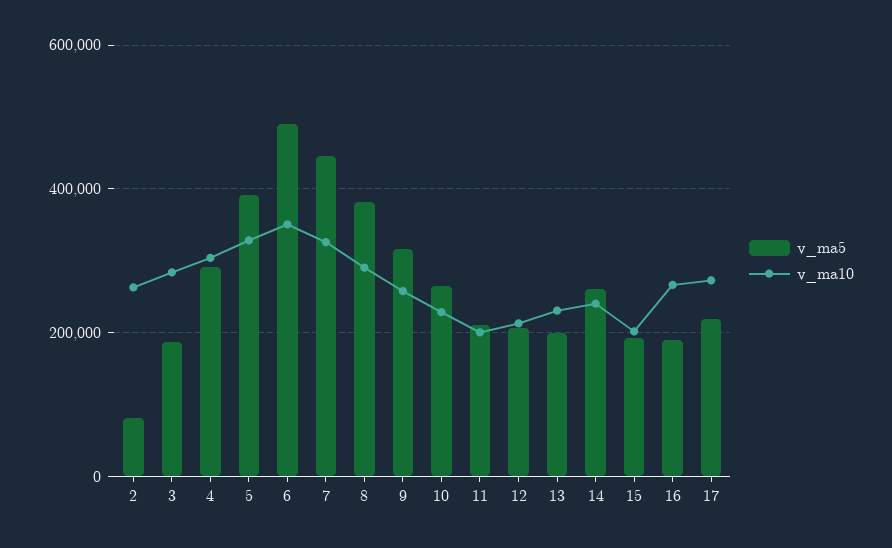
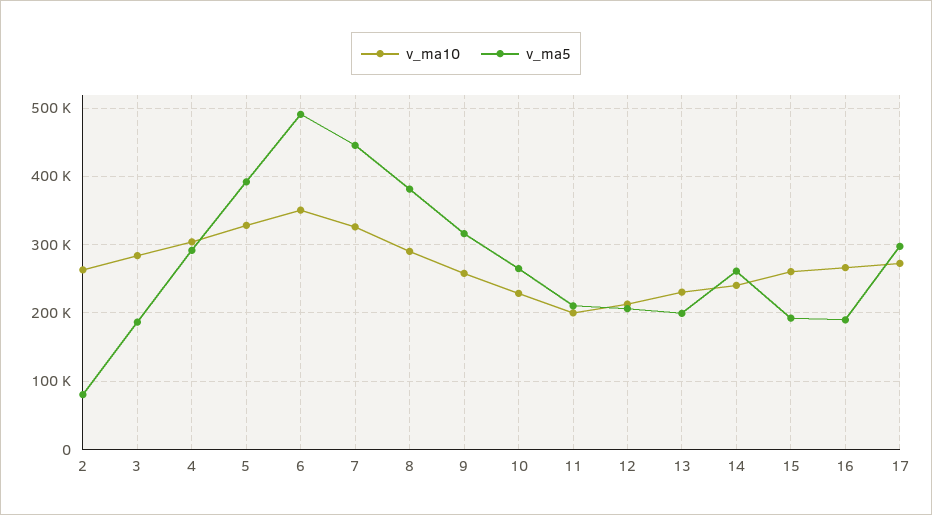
v_ma10, 15: 200000 -> 260000
v_ma5, 17: 220000 -> 300000

